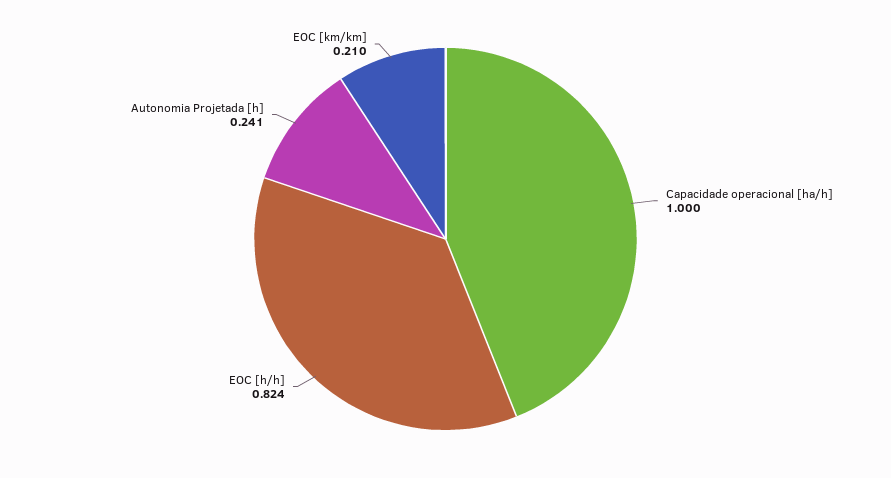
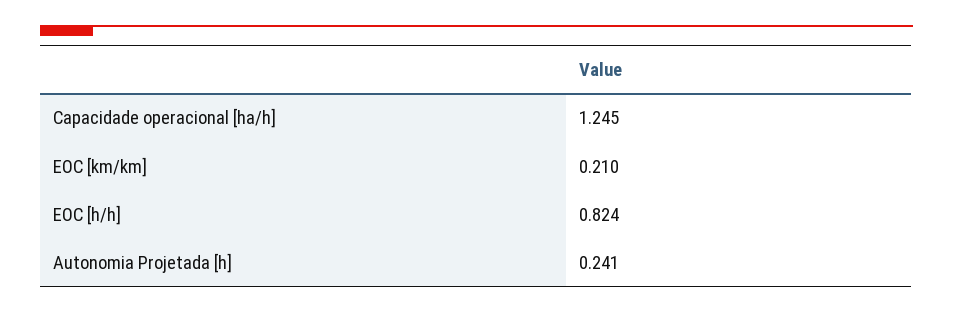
Capacidade operacional [ha/h]: 1 -> 1.245

